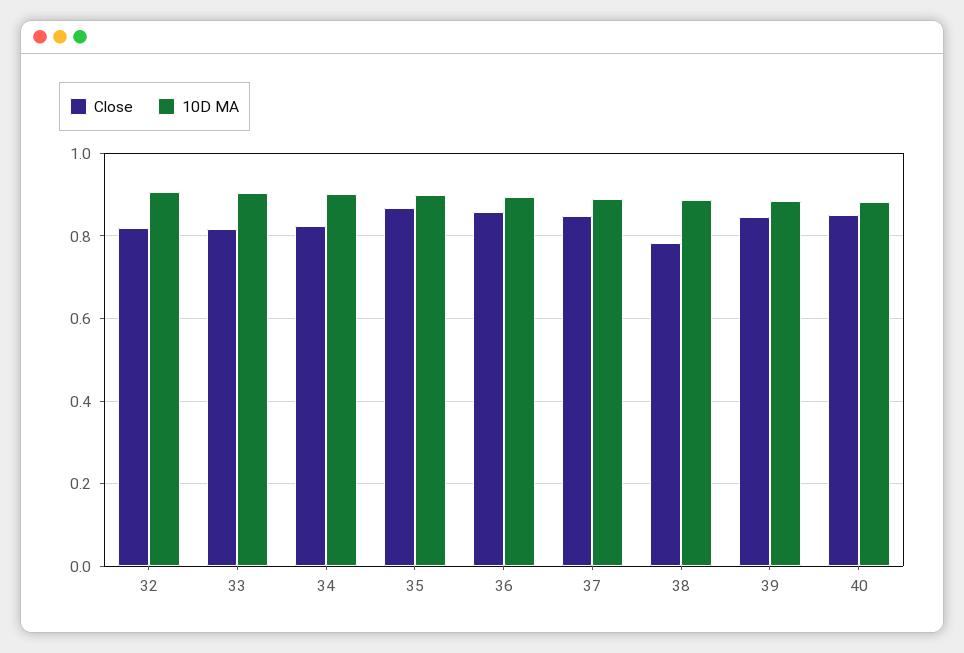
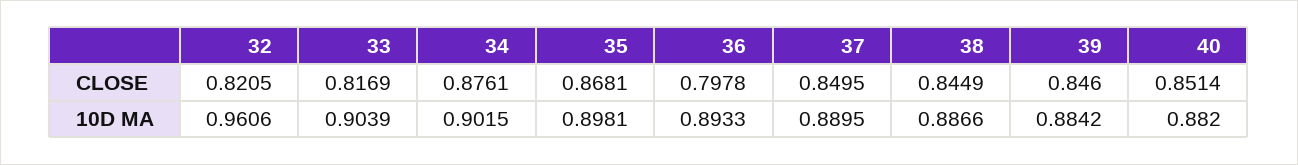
10D MA, 32: 0.9 -> 0.9606
Close, 34: 0.82 -> 0.8761
Close, 36: 0.86 -> 0.7978
Close, 38: 0.78 -> 0.8449

